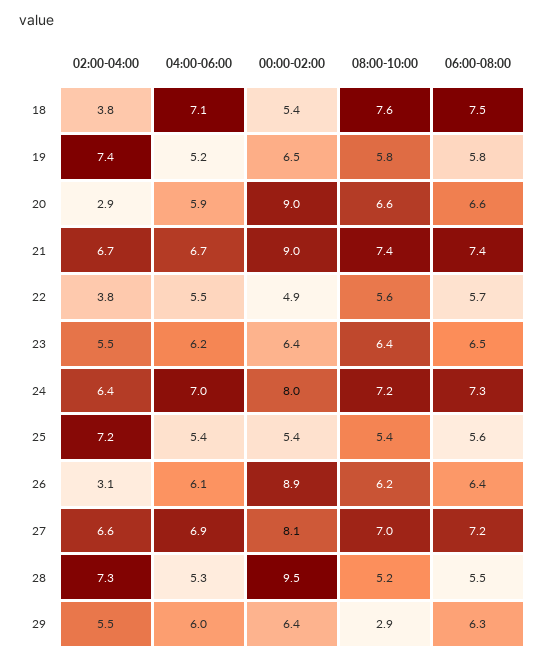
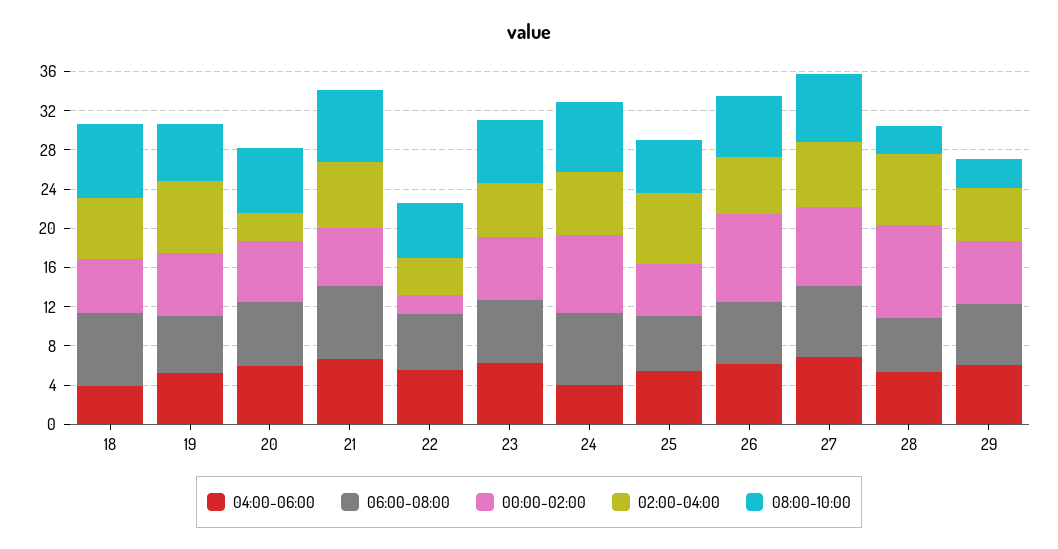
02:00-04:00, 18: 3.8 -> 6
04:00-06:00, 18: 7.1 -> 4
00:00-02:00, 20: 9 -> 6
00:00-02:00, 21: 9 -> 6
00:00-02:00, 22: 4.9 -> 2
04:00-06:00, 24: 7 -> 4
02:00-04:00, 26: 3.1 -> 6
08:00-10:00, 28: 5.2 -> 3

